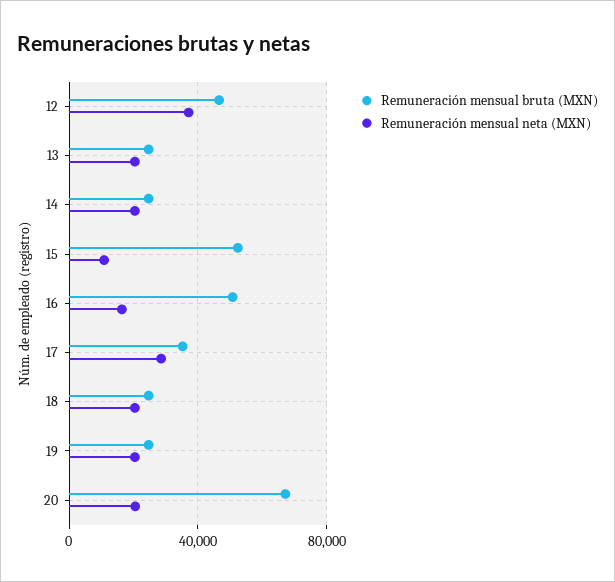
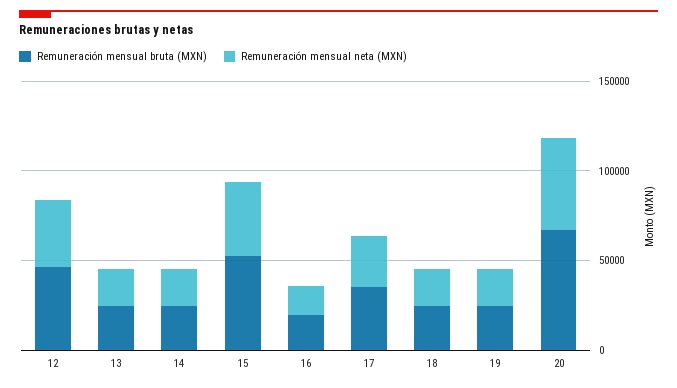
Remuneración mensual neta (MXN), 15: 10000 -> 40000
Remuneración mensual bruta (MXN), 16: 50000 -> 20000
Remuneración mensual neta (MXN), 20: 20000 -> 50000

